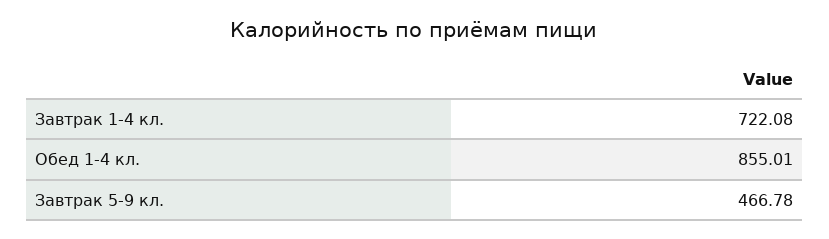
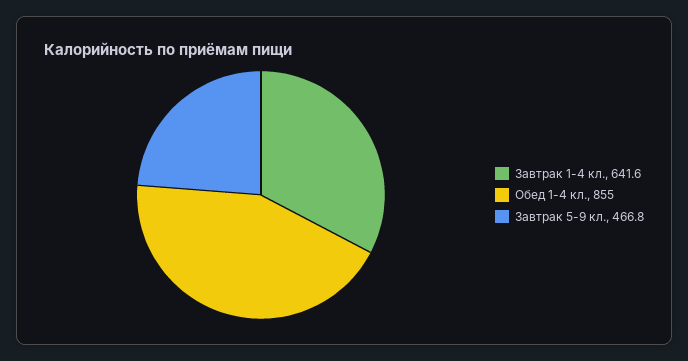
Завтрак 1-4 кл.: 722.08 -> 641.6

